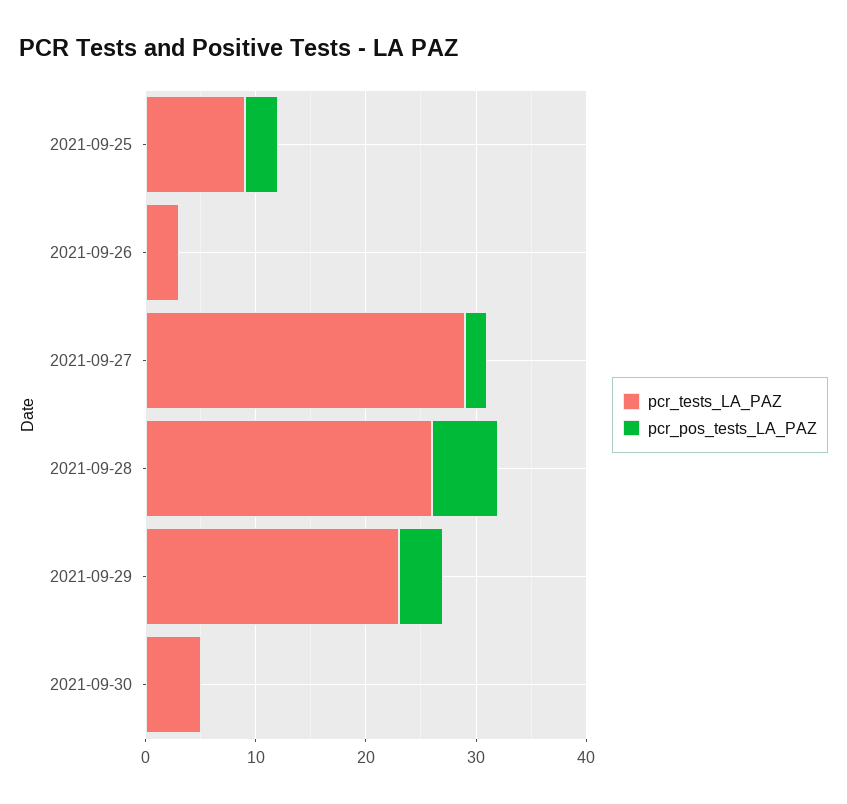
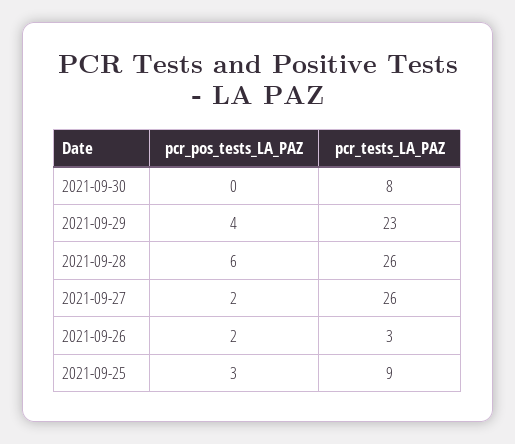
pcr_pos_tests_LA_PAZ, 2021-09-26: 0 -> 2
pcr_tests_LA_PAZ, 2021-09-27: 29 -> 26
pcr_tests_LA_PAZ, 2021-09-30: 5 -> 8

